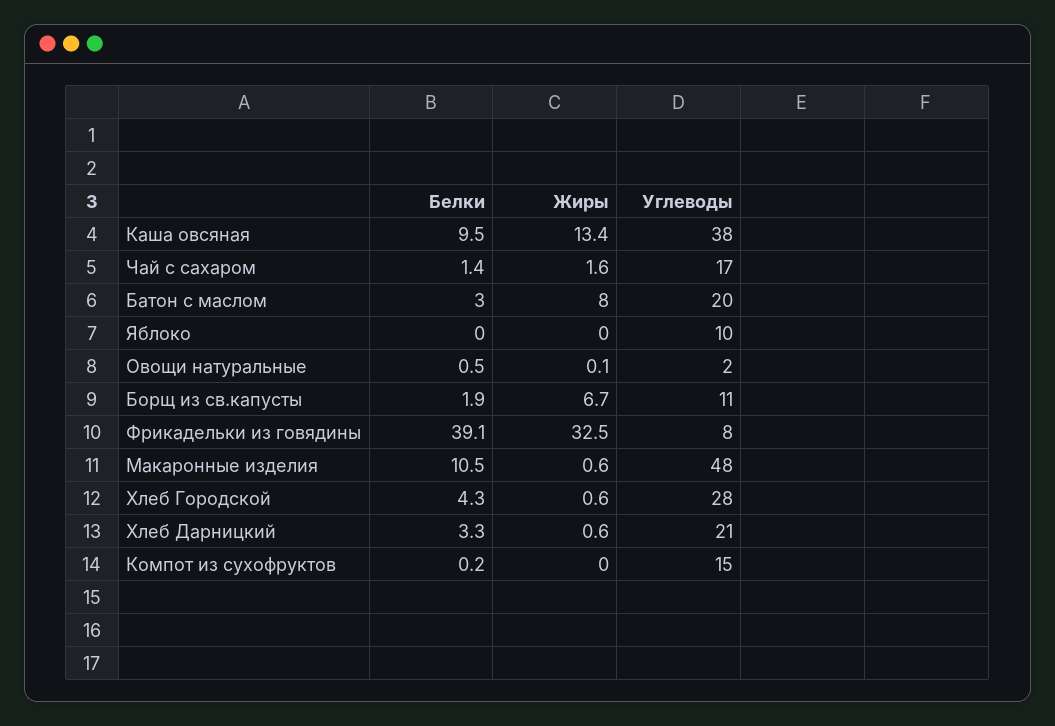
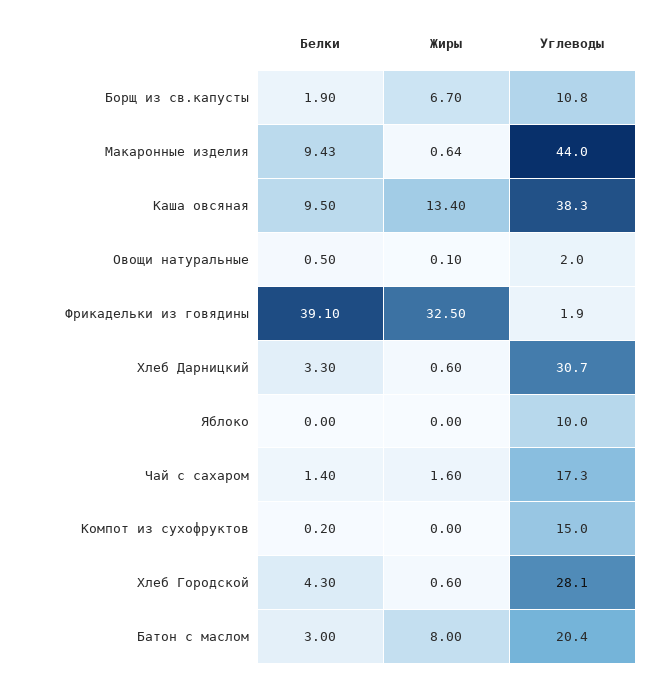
Углеводы, Фрикадельки из говядины: 8 -> 1.9
Белки, Макаронные изделия: 10.5 -> 9.43
Углеводы, Макаронные изделия: 48 -> 44
Углеводы, Хлеб Дарницкий: 21 -> 30.7

